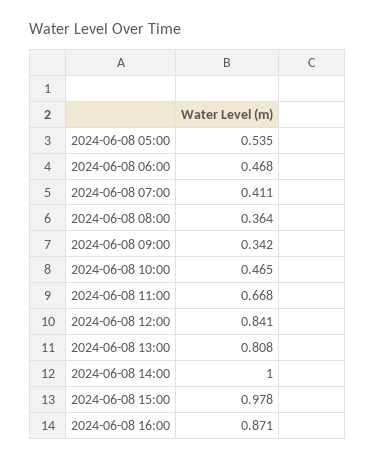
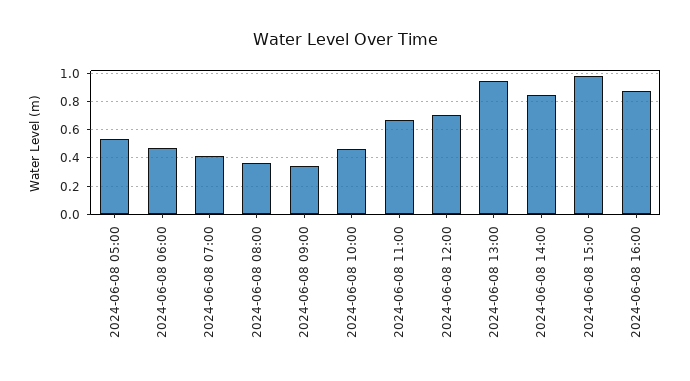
2024-06-08 12:00: 0.841 -> 0.7
2024-06-08 13:00: 0.808 -> 0.95
2024-06-08 14:00: 1 -> 0.85

